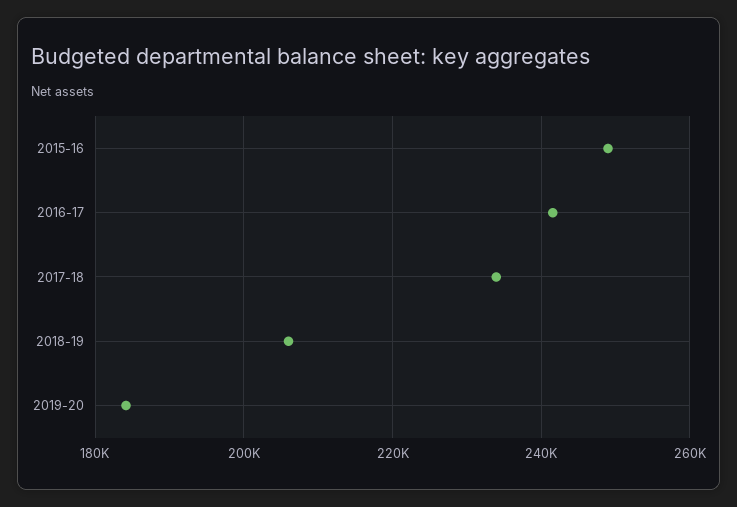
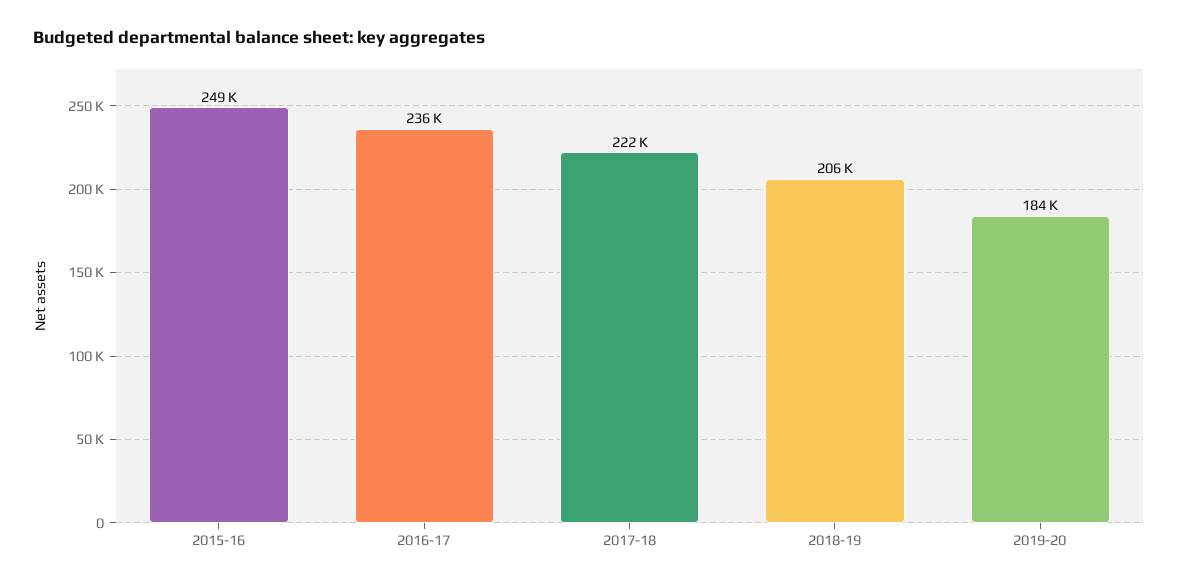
2016-17: 242000 -> 236000
2017-18: 234000 -> 222000

